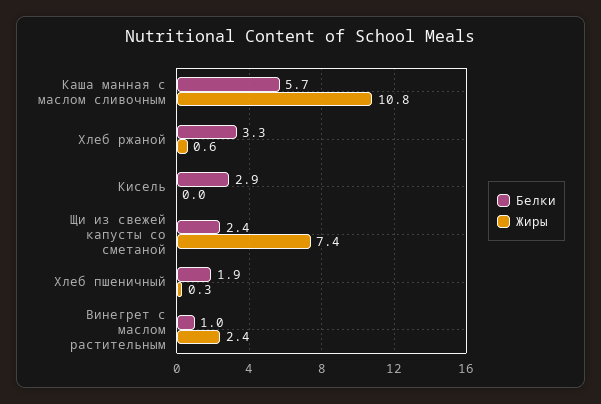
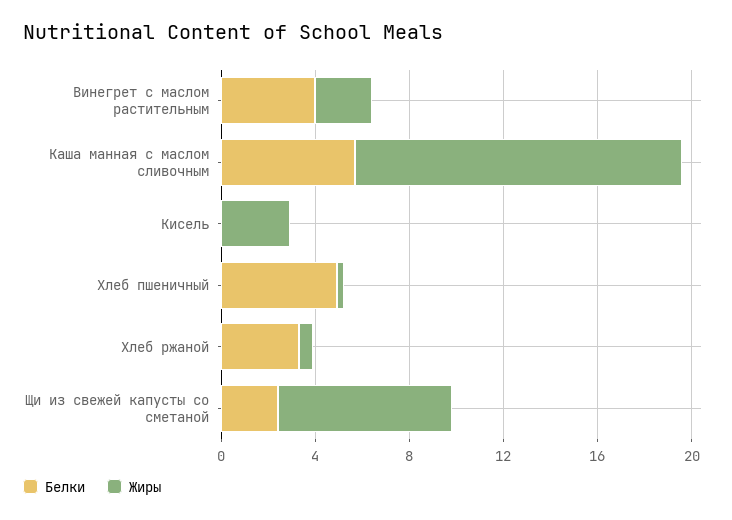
Жиры, Каша манная с маслом сливочным: 10.8 -> 14
Белки, Кисель: 2.9 -> 0
Жиры, Кисель: 0 -> 3
Белки, Хлеб пшеничный: 1.9 -> 5
Белки, Винегрет с маслом растительным: 1 -> 4

